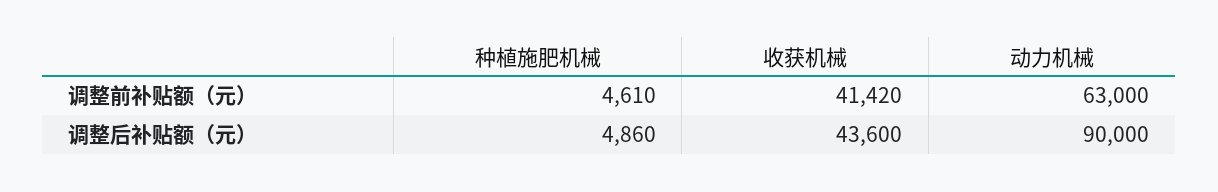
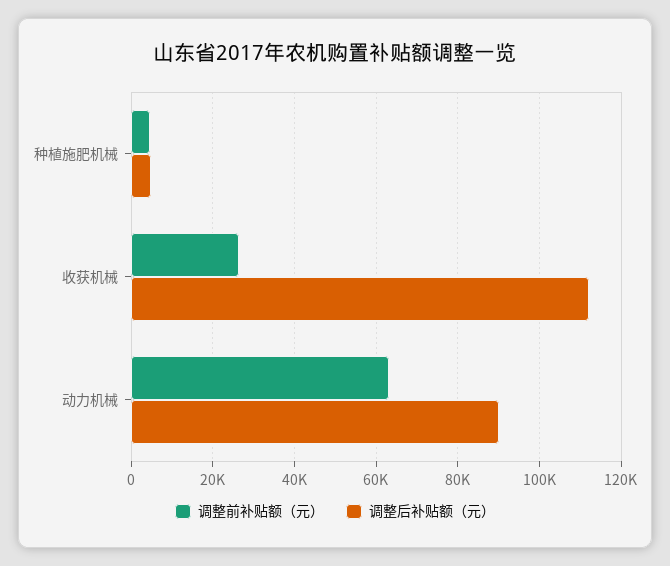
调整前补贴额（元）, 收获机械: 41420 -> 26000
调整后补贴额（元）, 收获机械: 43600 -> 112000

